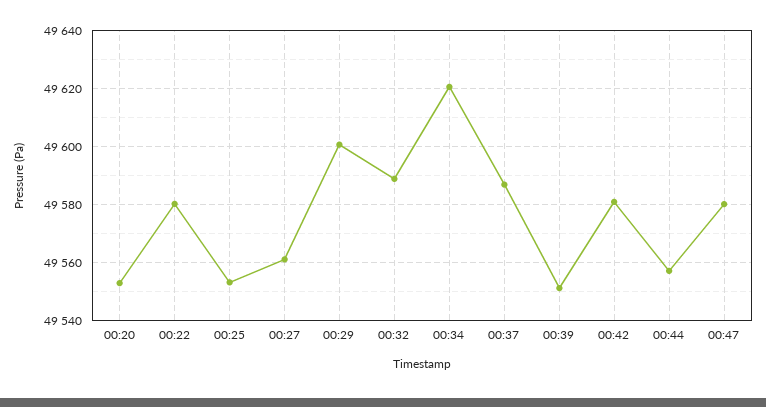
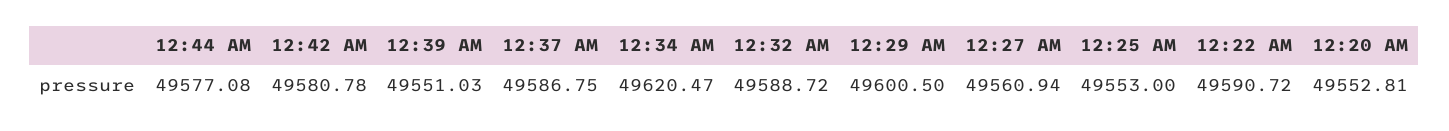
00:22: 49580 -> 49590.72
00:44: 49557.5 -> 49577.08
00:47: 49580 -> none

